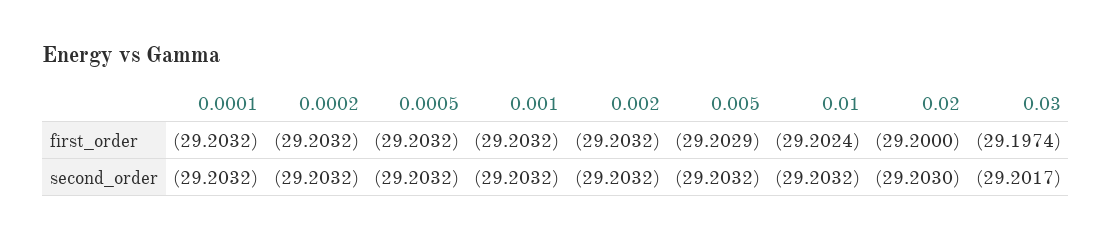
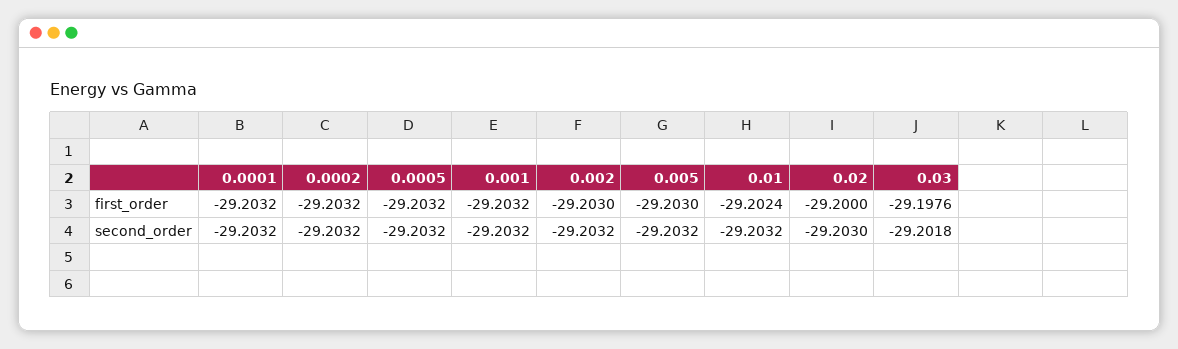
0.002, first_order: -29.2032 -> -29.203
0.005, first_order: -29.2029 -> -29.203
0.03, first_order: -29.1974 -> -29.1976
0.03, second_order: -29.2017 -> -29.2018

